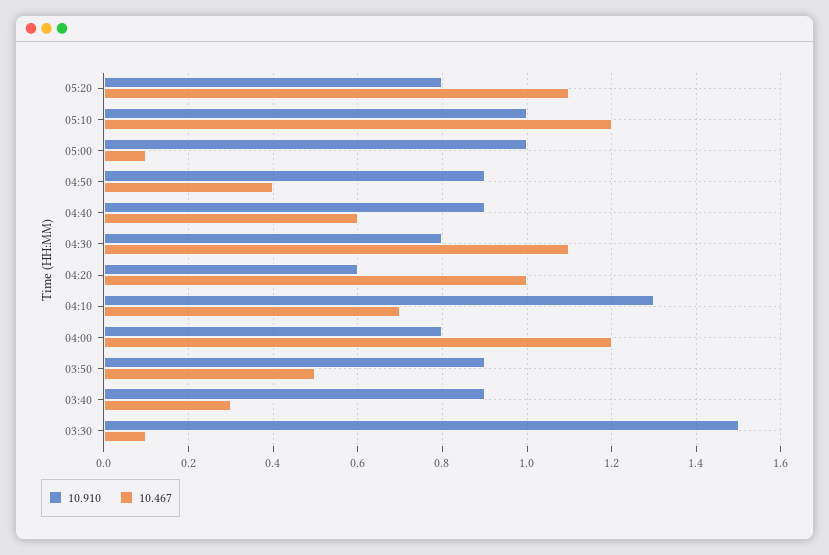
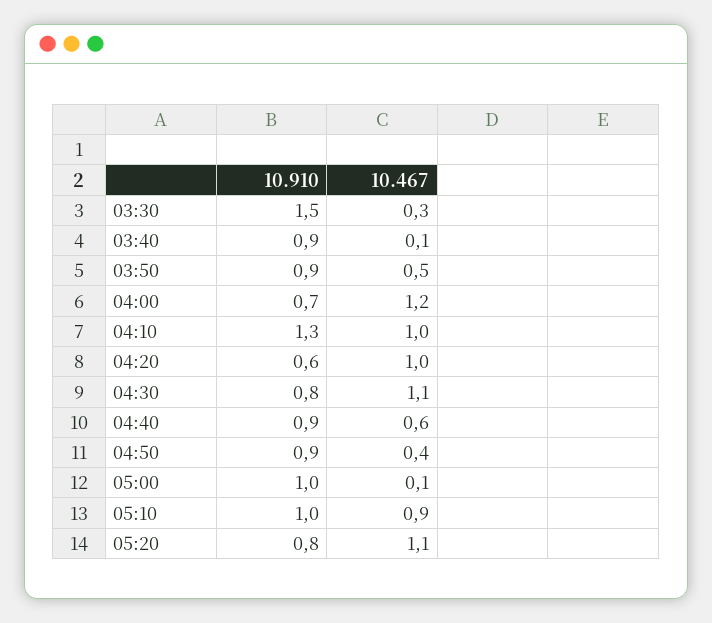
10.467, 05:10: 1.2 -> 0.9
10.467, 04:10: 0.7 -> 1
10.910, 04:00: 0.8 -> 0.7
10.467, 03:40: 0.3 -> 0.1
10.467, 03:30: 0.1 -> 0.3

